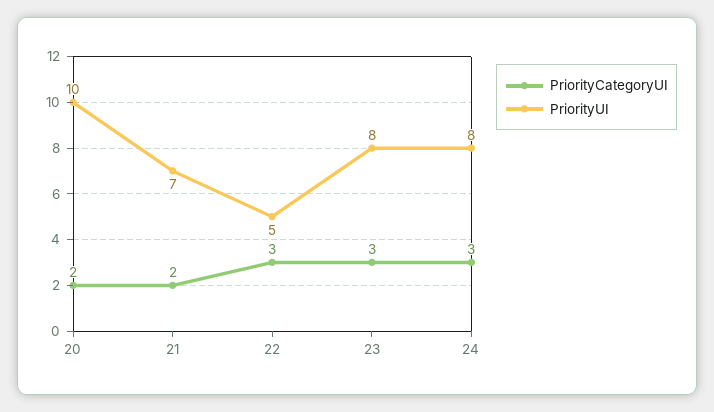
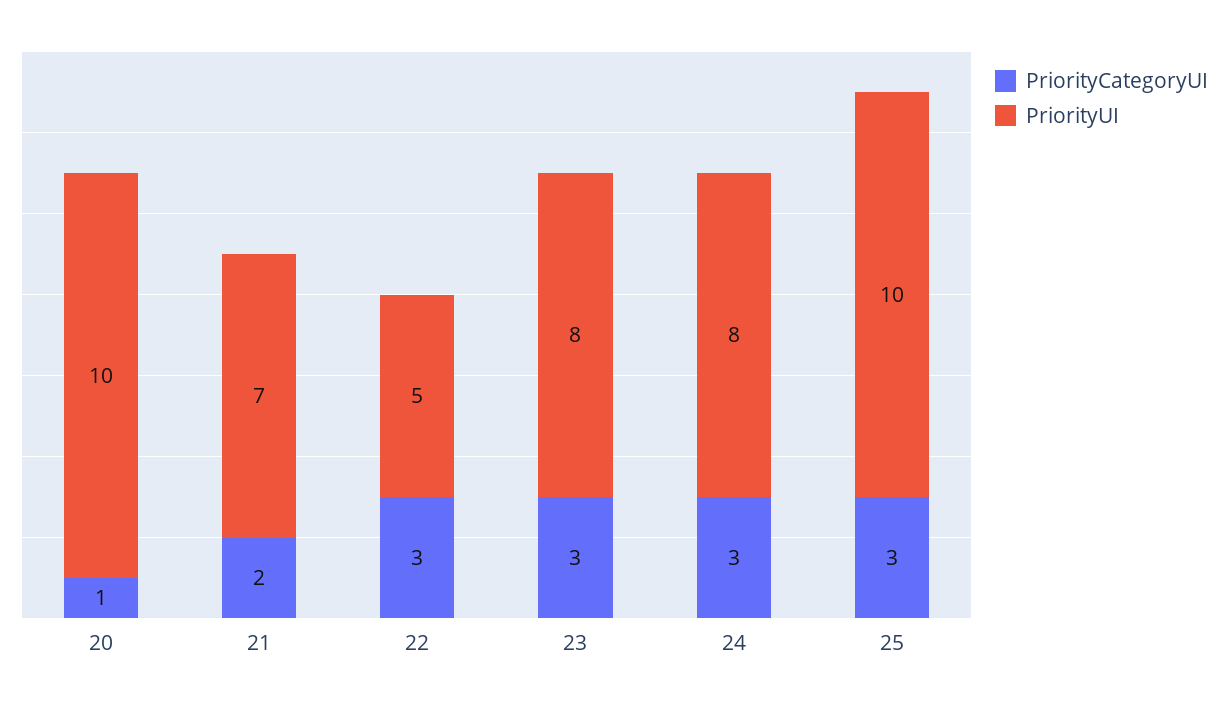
PriorityCategoryUI, 20: 2 -> 1
PriorityCategoryUI, 25: none -> 3
PriorityUI, 25: none -> 10

